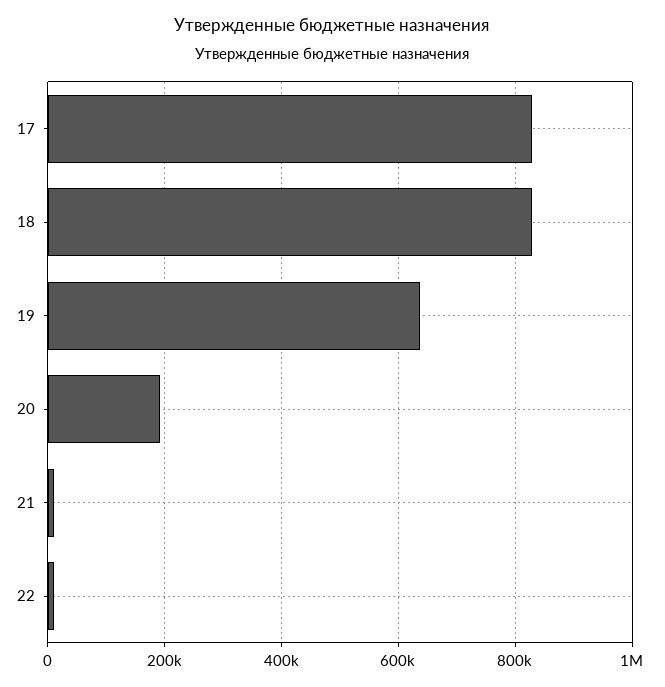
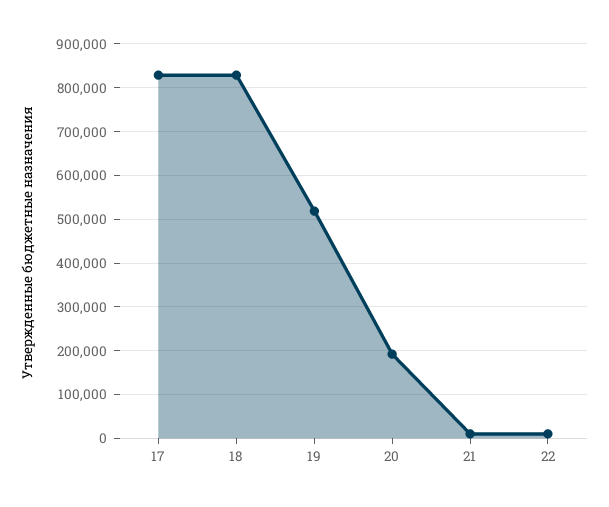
19: 640000 -> 520000

